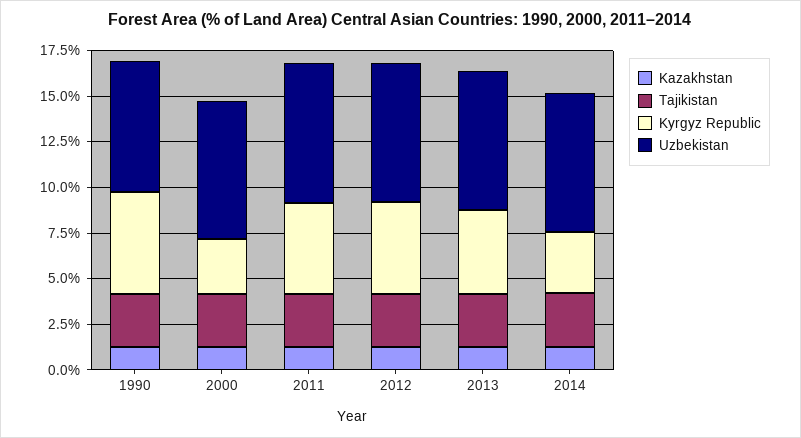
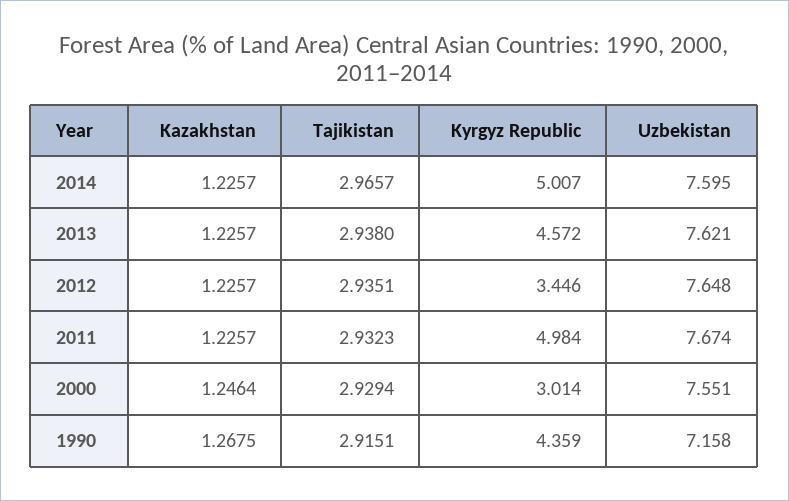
Kyrgyz Republic, 1990: 5.5 -> 4.359
Kyrgyz Republic, 2012: 5 -> 3.446
Kyrgyz Republic, 2014: 3.5 -> 5.007

